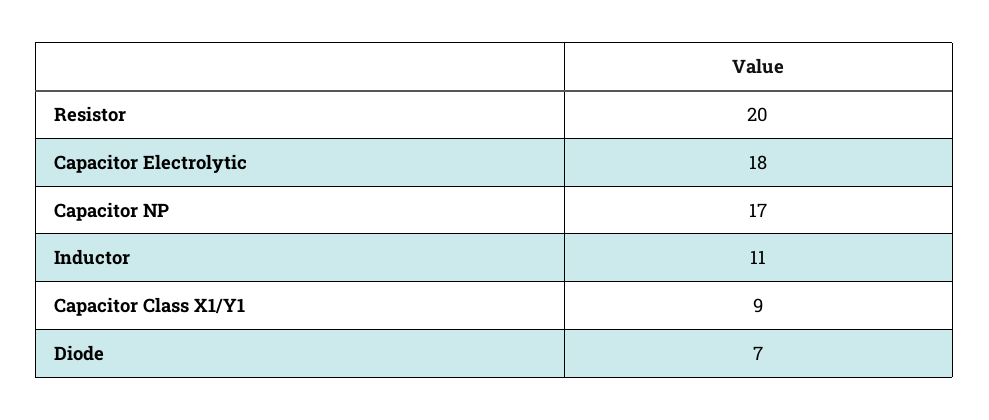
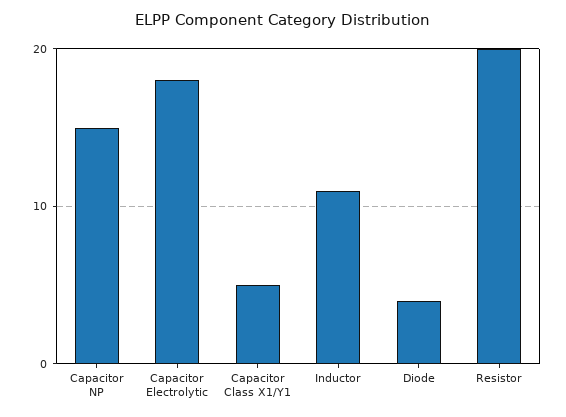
Capacitor NP: 17 -> 15
Capacitor Class X1/Y1: 9 -> 5
Diode: 7 -> 4

